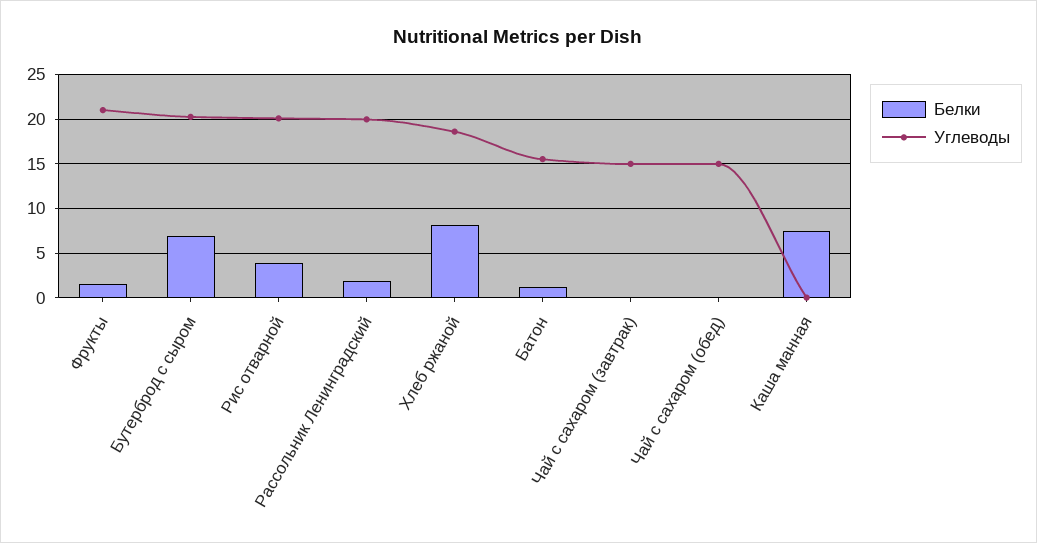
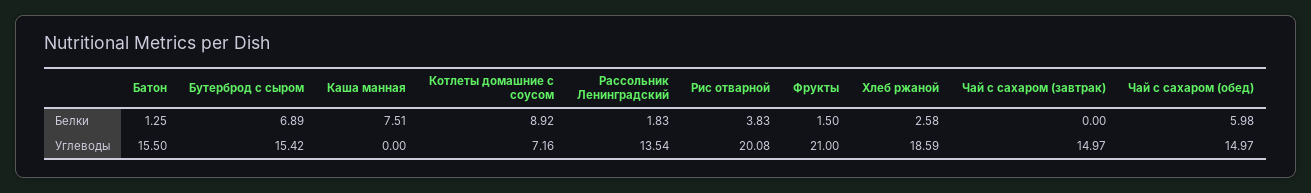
Углеводы, Бутерброд с сыром: 20 -> 15.42
Углеводы, Рассольник Ленинградский: 20 -> 13.54
Белки, Хлеб ржаной: 8 -> 2.58
Белки, Чай с сахаром (обед): 0 -> 5.98
Белки, Котлеты домашние с соусом: none -> 8.92
Углеводы, Котлеты домашние с соусом: none -> 7.16

